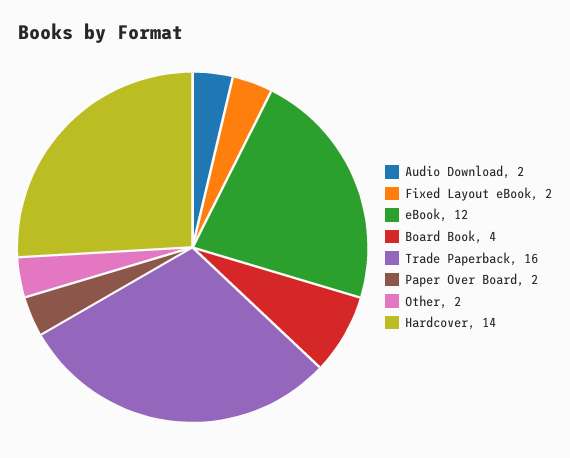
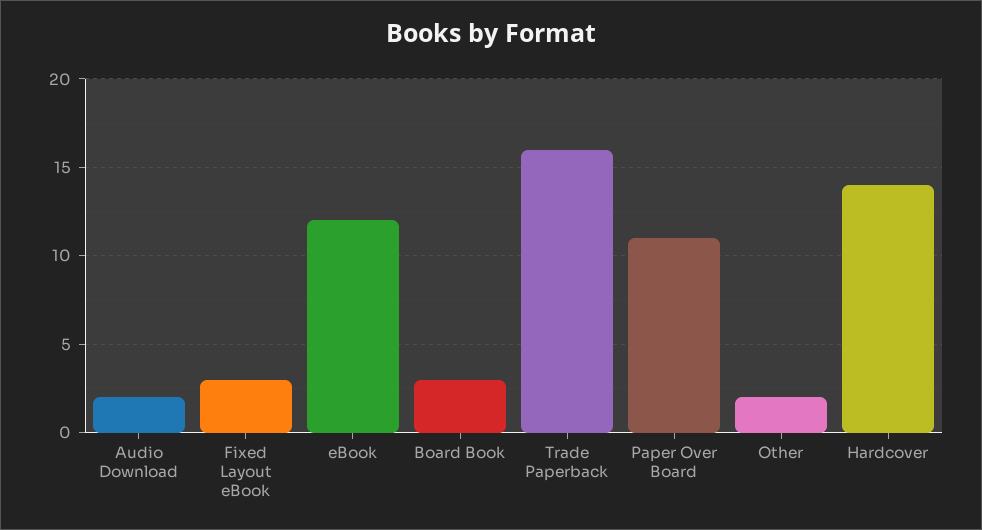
Fixed Layout eBook: 2 -> 3
Board Book: 4 -> 3
Paper Over Board: 2 -> 11

